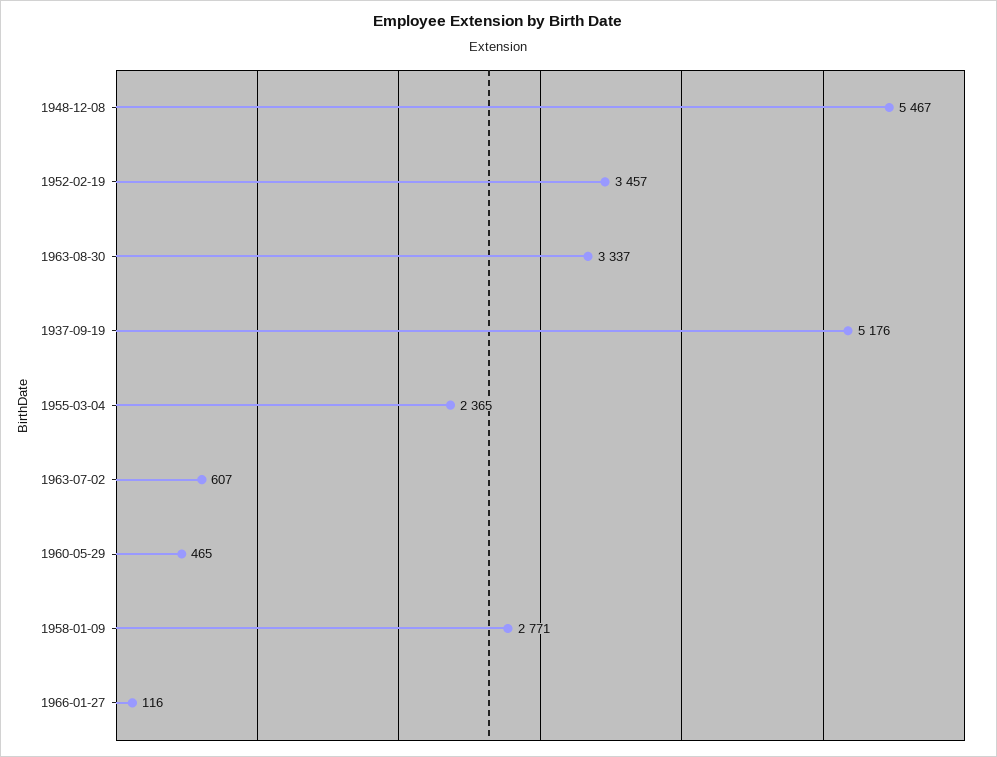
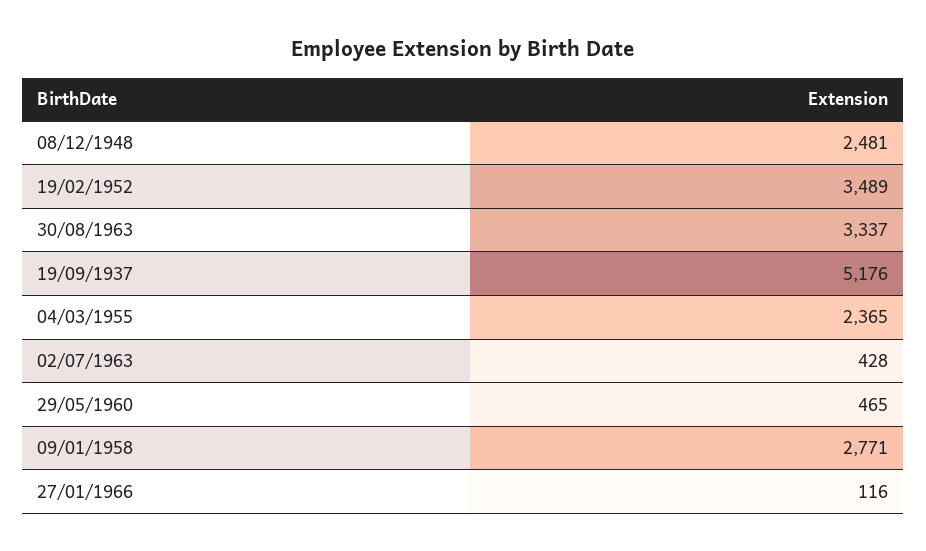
1948-12-08: 5467 -> 2481
1952-02-19: 3457 -> 3489
1963-07-02: 607 -> 428

